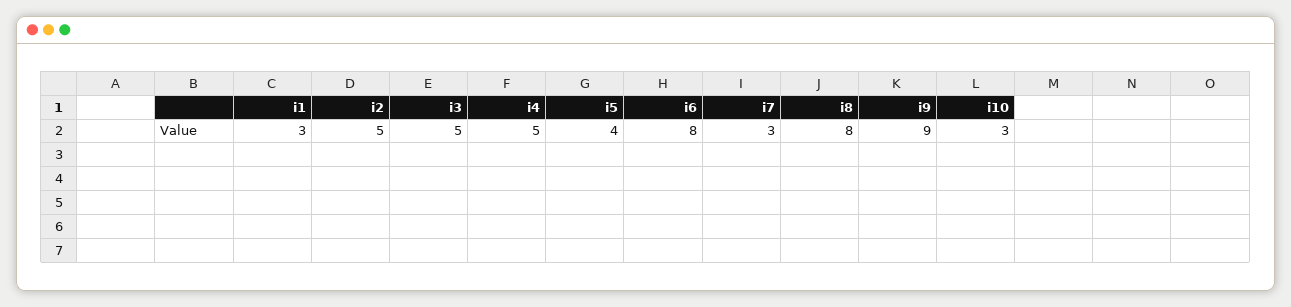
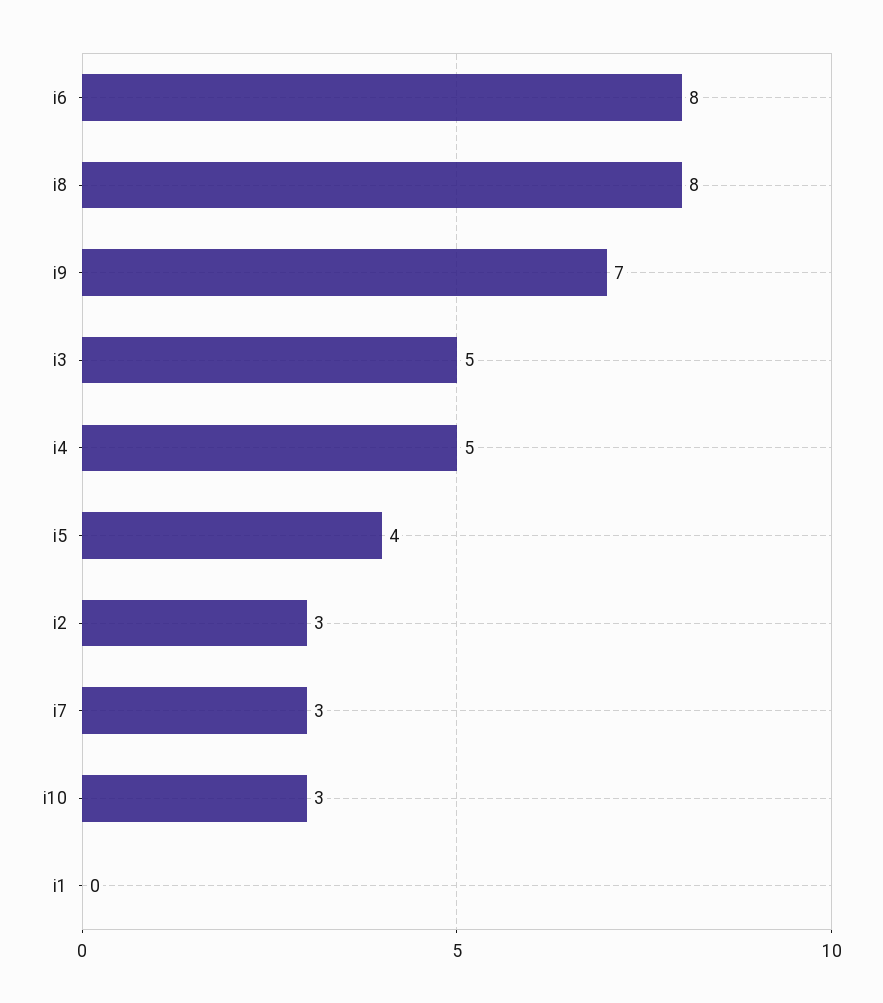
i1: 3 -> 0
i2: 5 -> 3
i9: 9 -> 7

